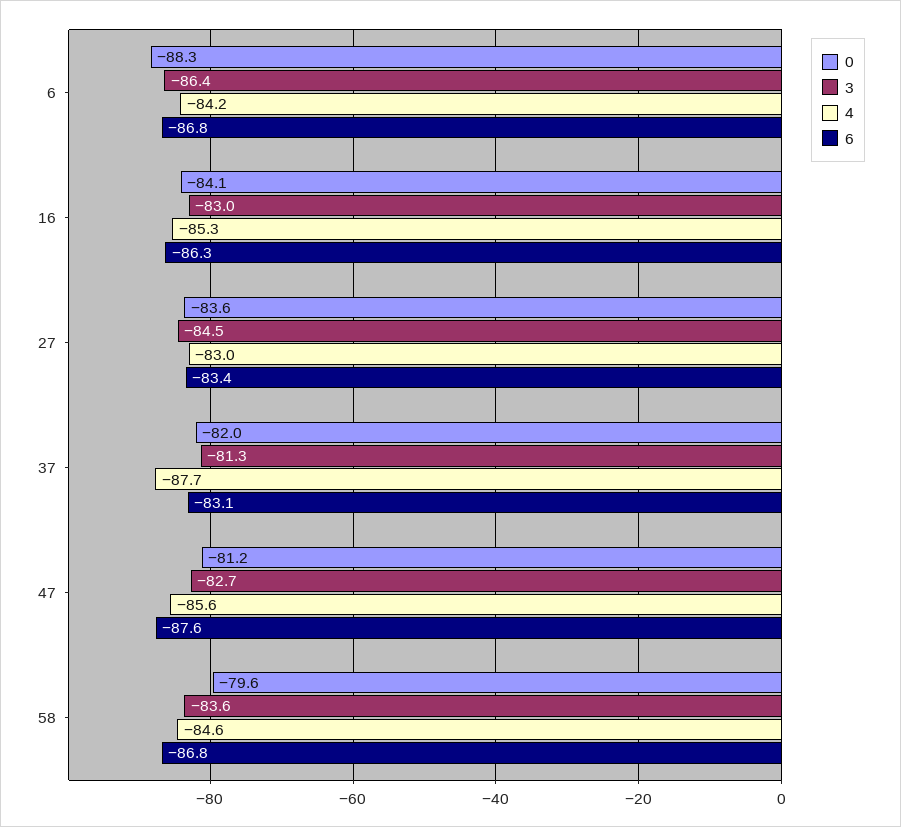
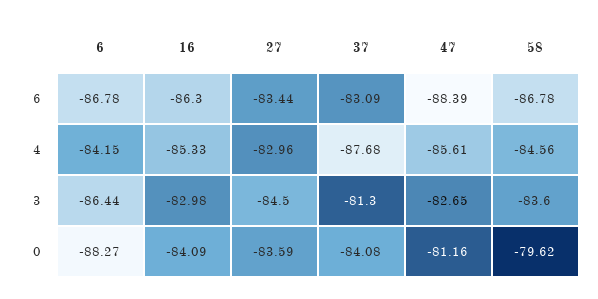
0, 37: -82 -> -84.08
6, 47: -87.6 -> -88.39

